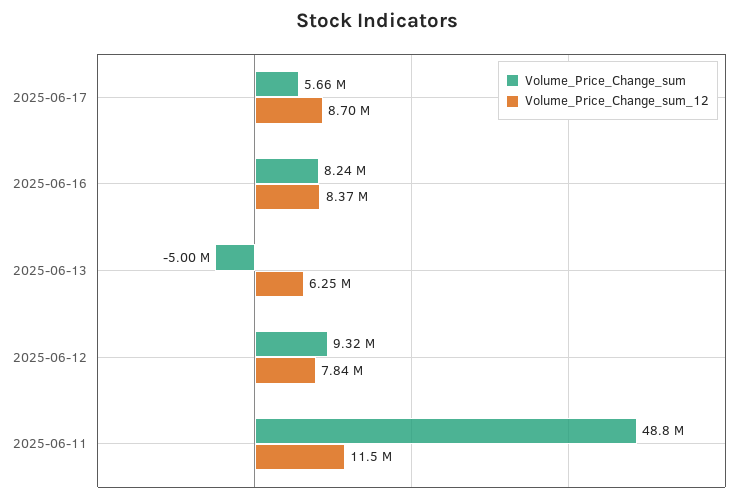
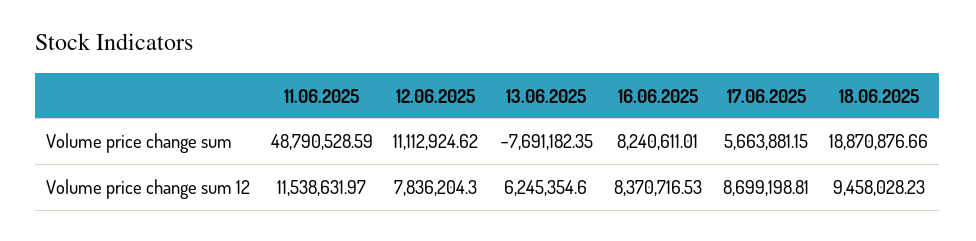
Volume_Price_Change_sum, 2025-06-13: -5000000 -> -7691182.35
Volume_Price_Change_sum, 2025-06-12: 9320000 -> 11112924.62
Volume_Price_Change_sum, 18.06.2025: none -> 18870876.66
Volume_Price_Change_sum_12, 18.06.2025: none -> 9458028.23

